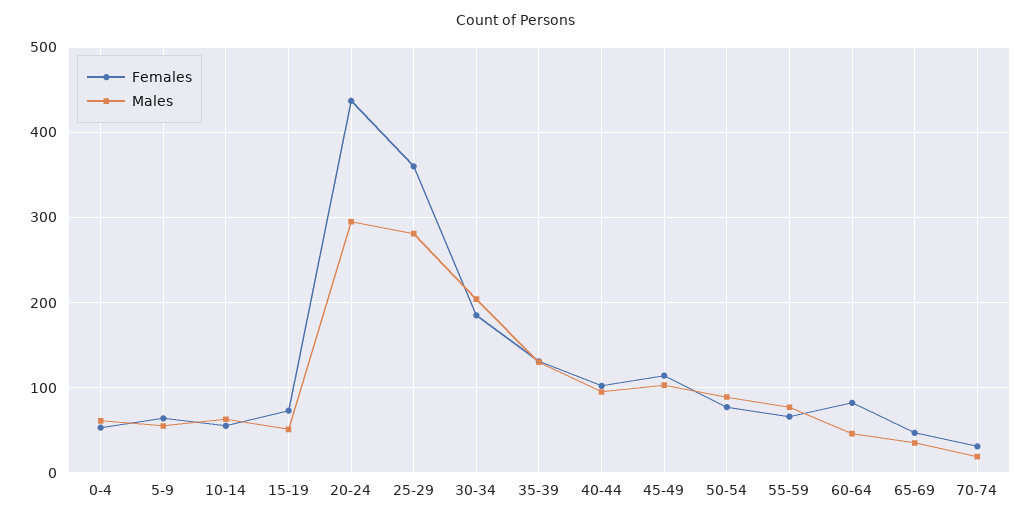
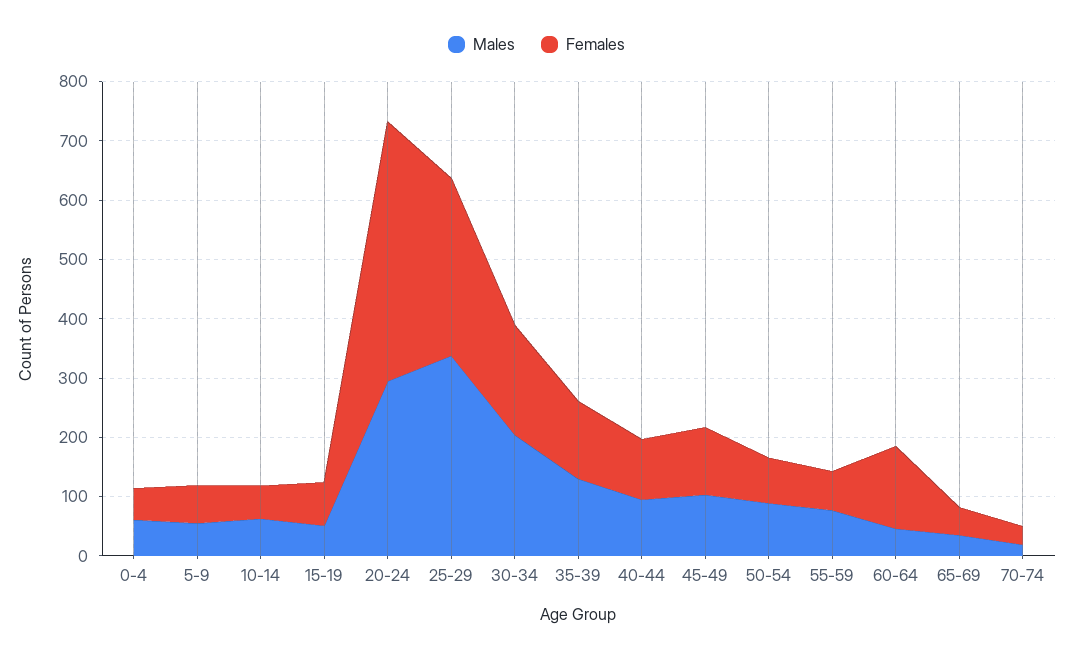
Females, 25-29: 360 -> 300
Males, 25-29: 280 -> 340
Females, 60-64: 80 -> 140

